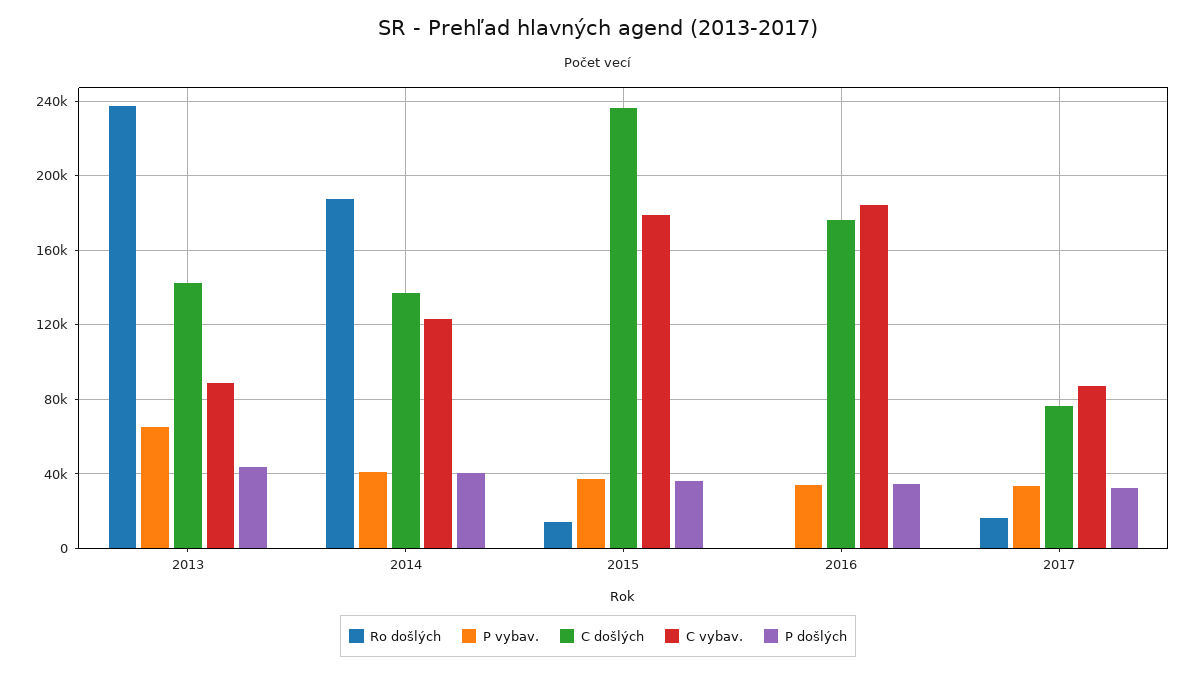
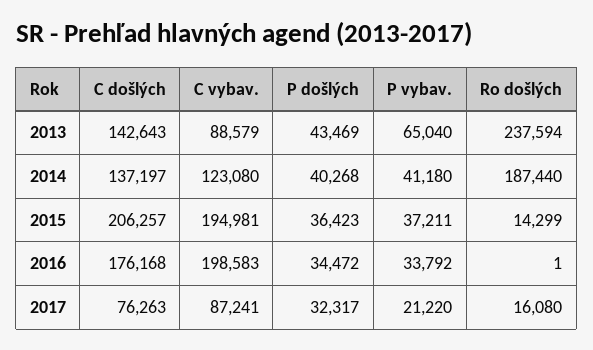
C došlých, 2015: 235000 -> 206257
C vybav., 2015: 180000 -> 194981
C vybav., 2016: 185000 -> 198583
P vybav., 2017: 35000 -> 21220

